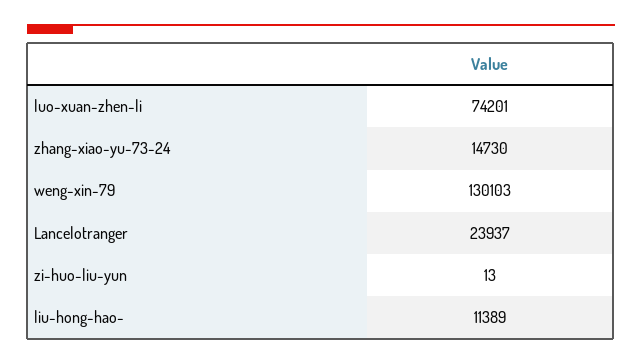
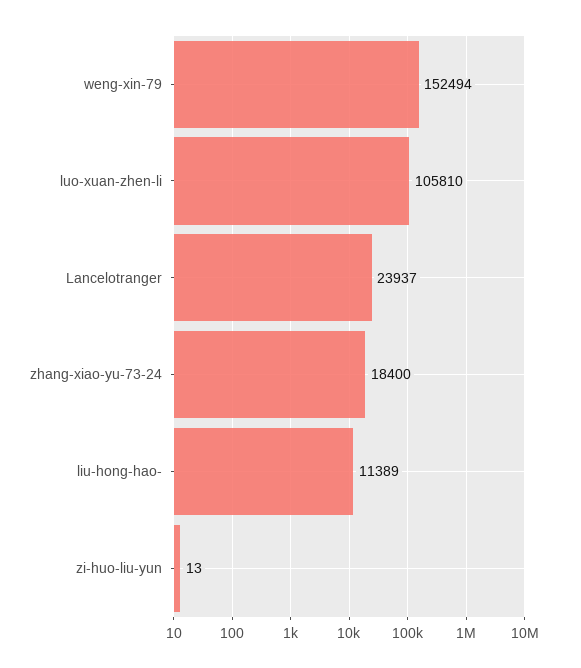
luo-xuan-zhen-li: 74201 -> 105810
zhang-xiao-yu-73-24: 14730 -> 18400
weng-xin-79: 130103 -> 152494

